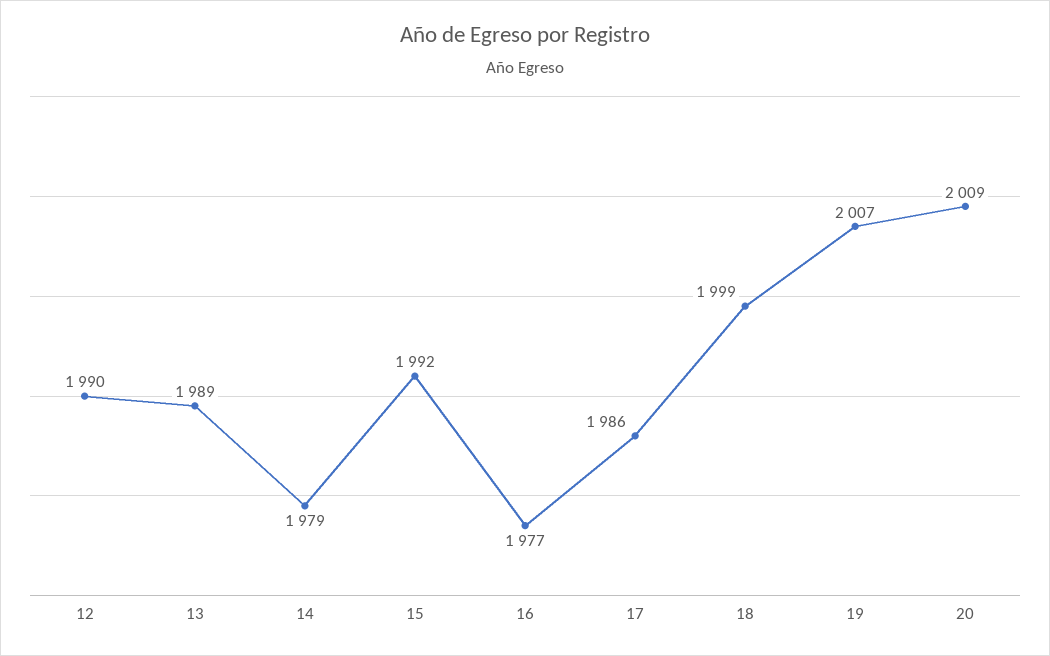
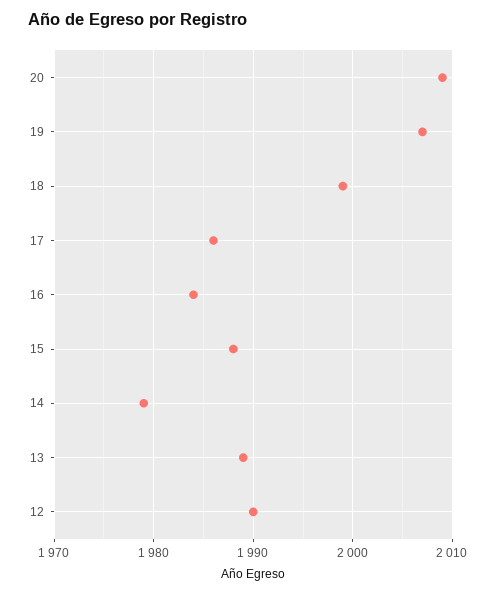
15: 1992 -> 1988
16: 1977 -> 1984

